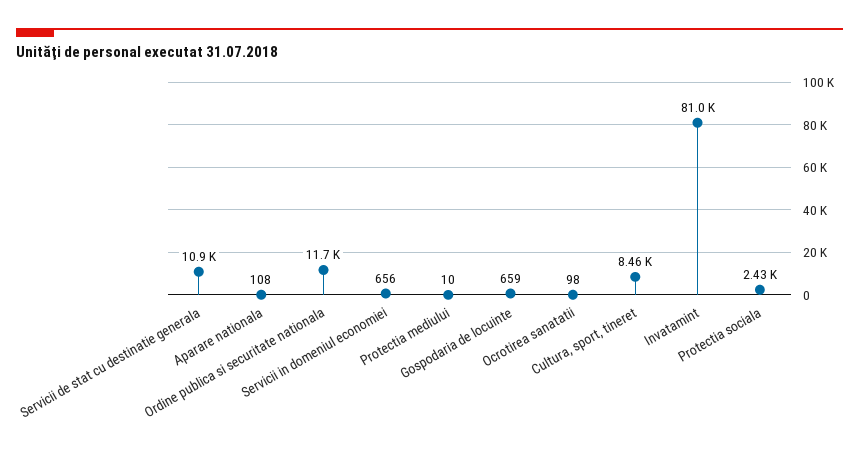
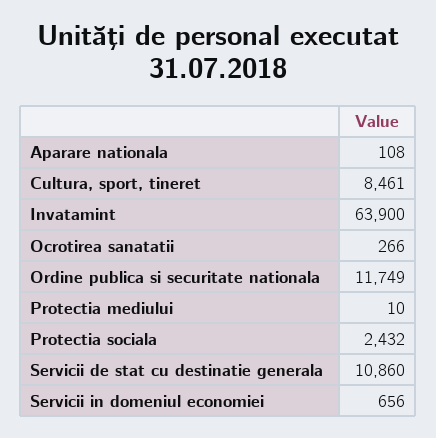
Gospodaria de locuinte: 659 -> none
Ocrotirea sanatatii: 98 -> 266
Invatamint: 81000 -> 63900

